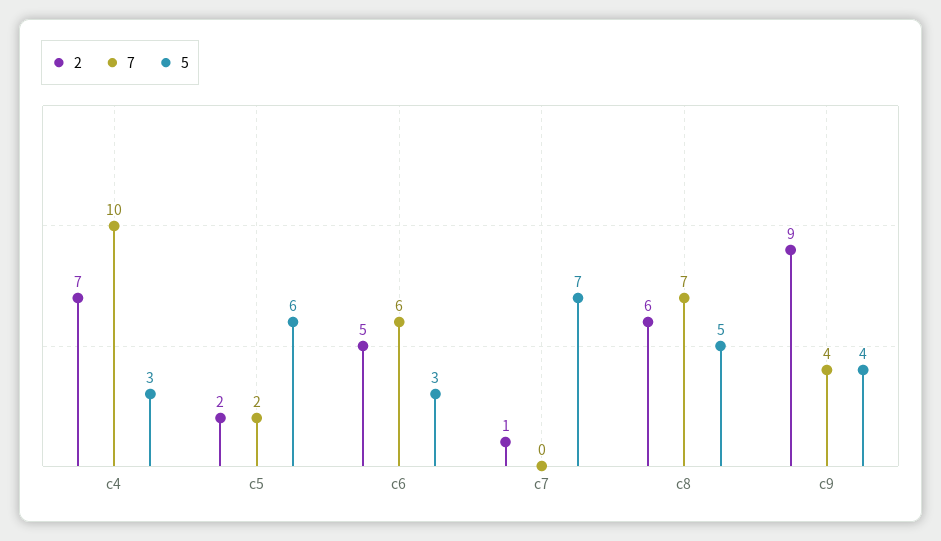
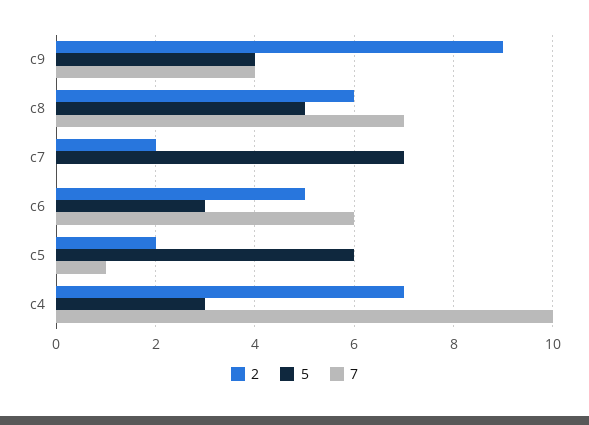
7, c5: 2 -> 1
2, c7: 1 -> 2

